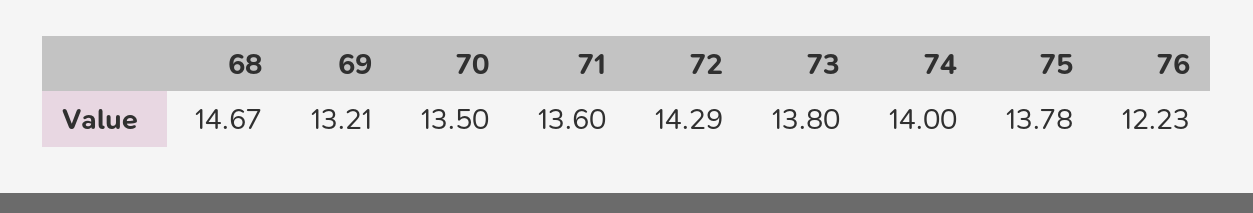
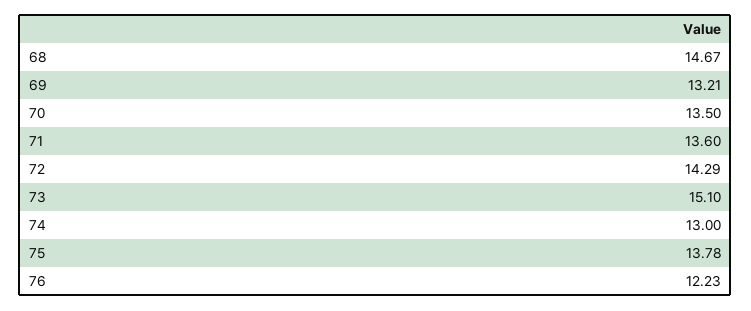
73: 13.8 -> 15.1
74: 14 -> 13

